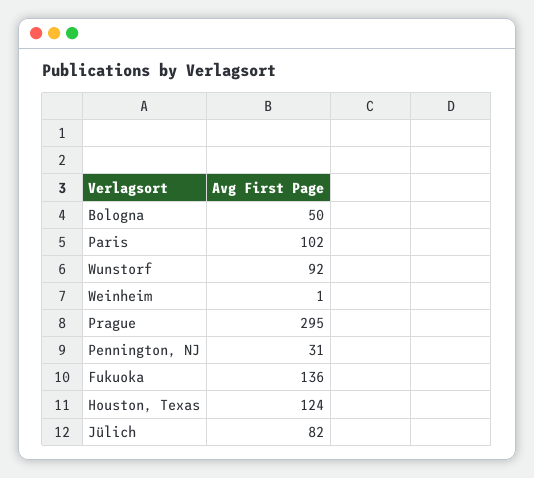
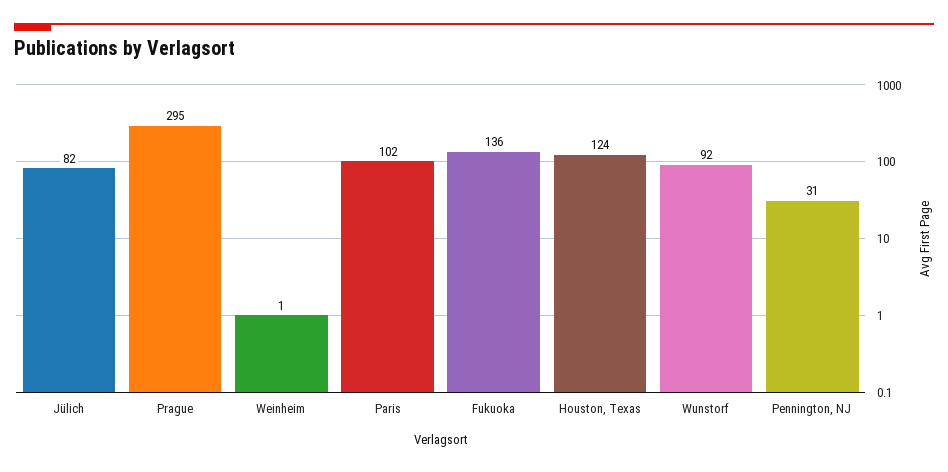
Bologna: 50 -> none

